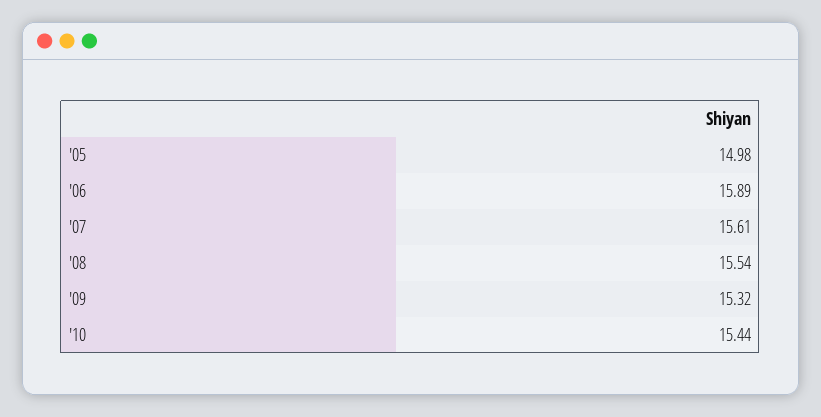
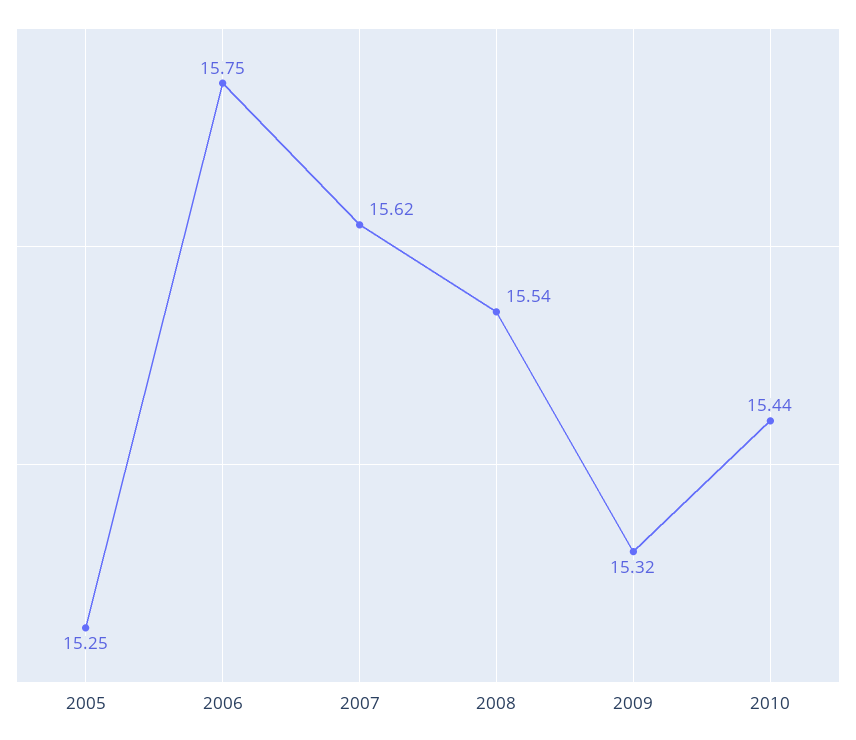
'05: 14.98 -> 15.25
'06: 15.89 -> 15.75
'07: 15.61 -> 15.62

